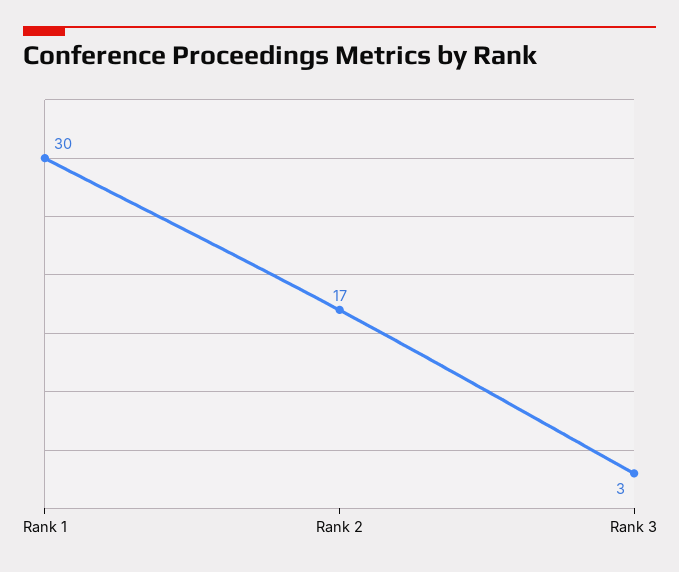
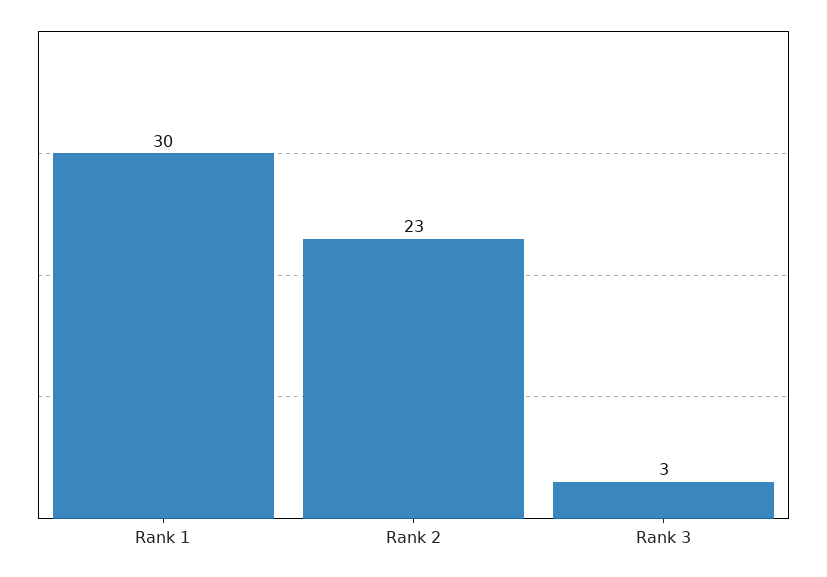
Rank 2: 17 -> 23

